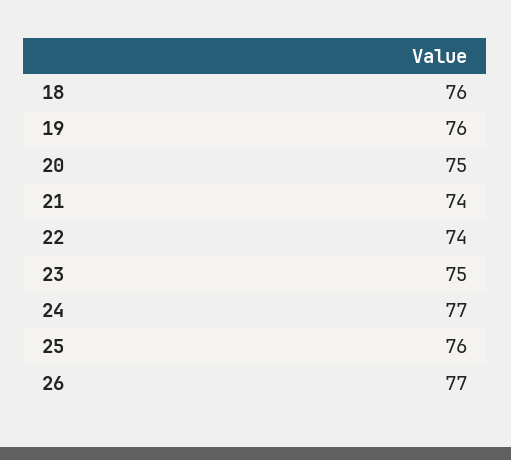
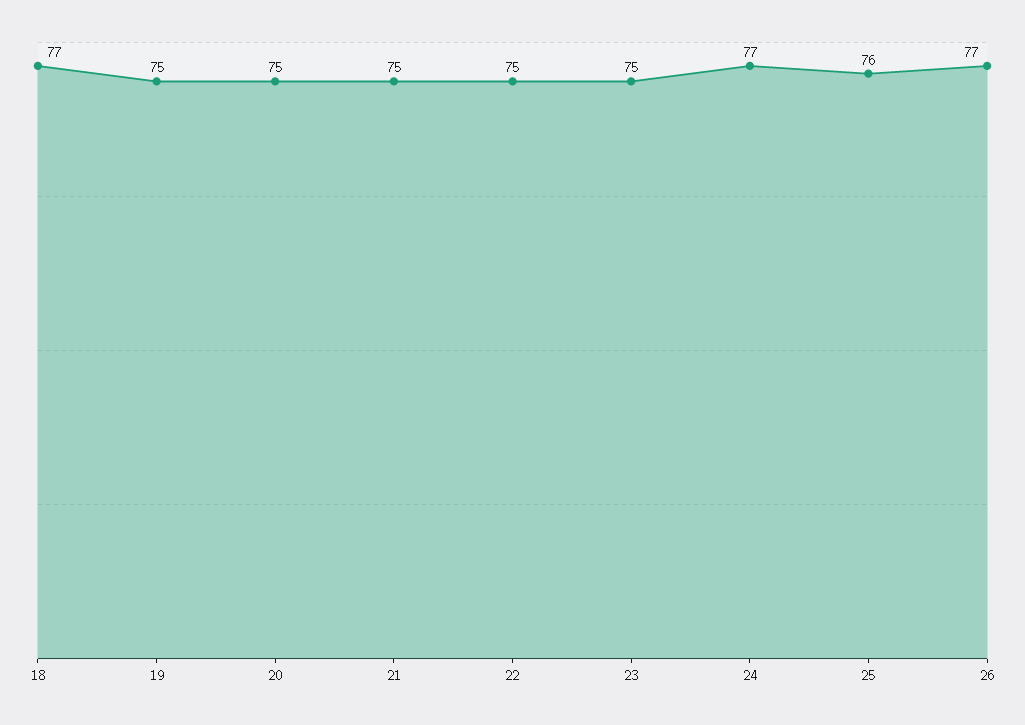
18: 76 -> 77
19: 76 -> 75
21: 74 -> 75
22: 74 -> 75

